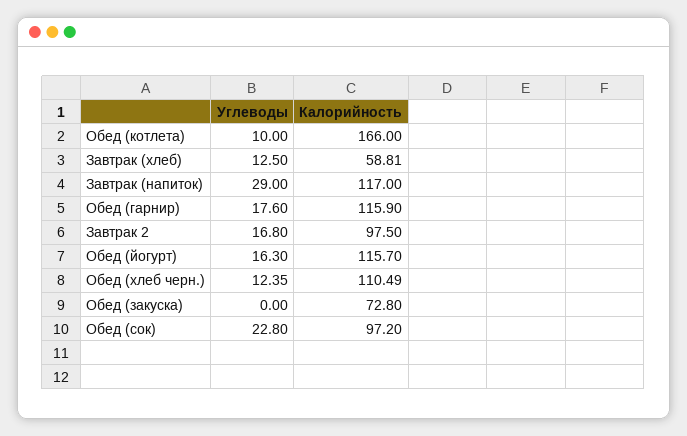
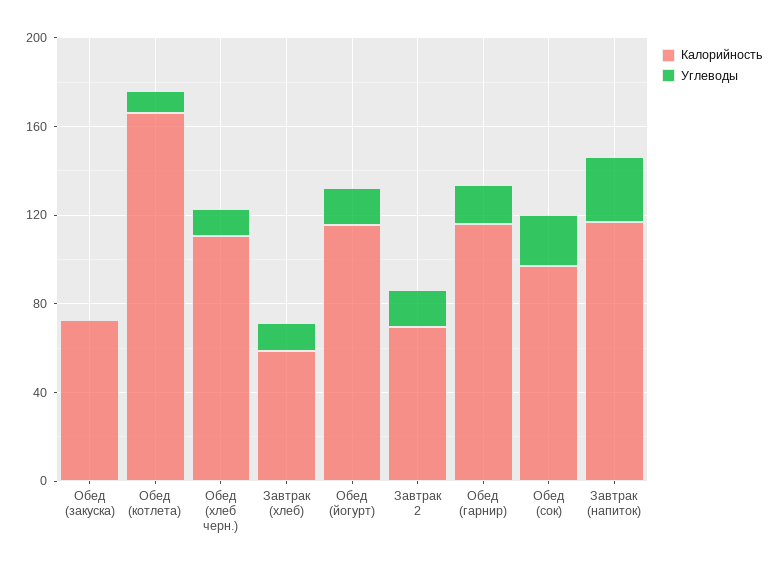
Калорийность, Завтрак 2: 97.5 -> 70

